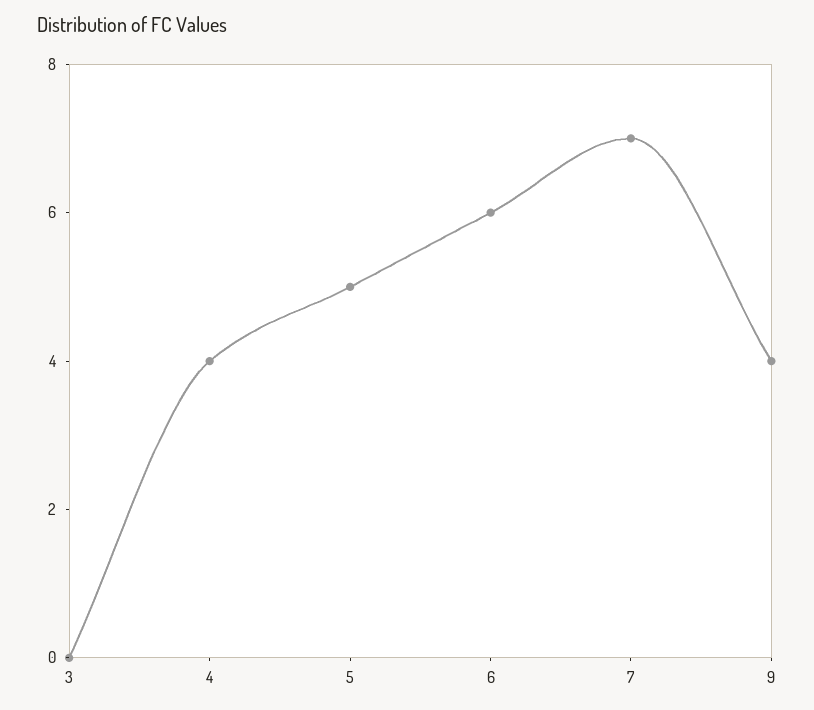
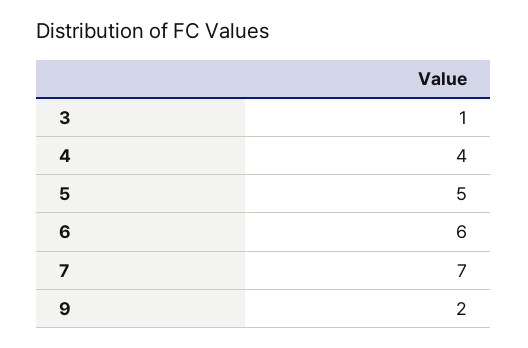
3: 0 -> 1
9: 4 -> 2

